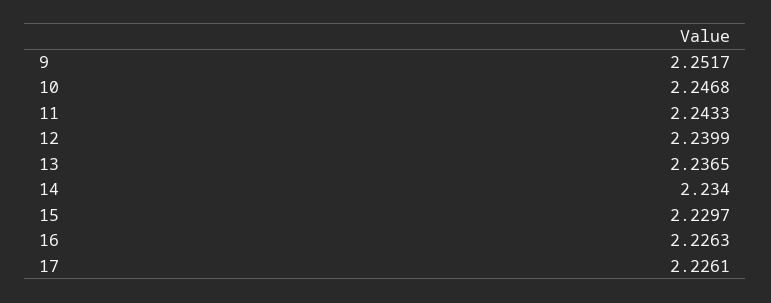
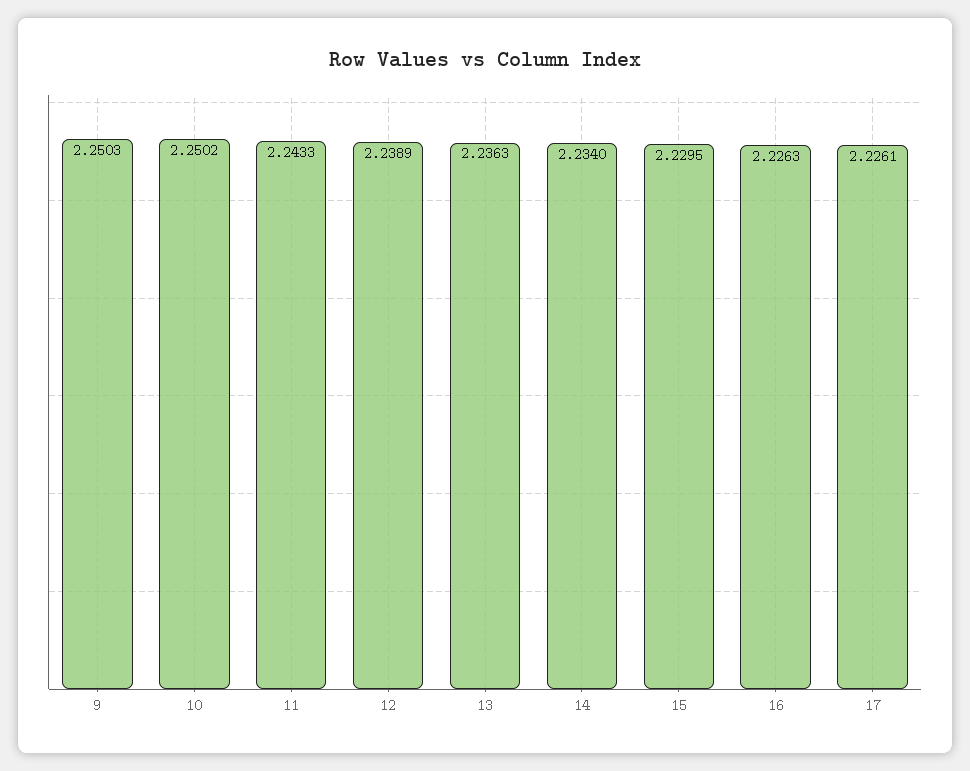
9: 2.2517 -> 2.2503
10: 2.2468 -> 2.2502
12: 2.2399 -> 2.2389
13: 2.2365 -> 2.2363
15: 2.2297 -> 2.2295

